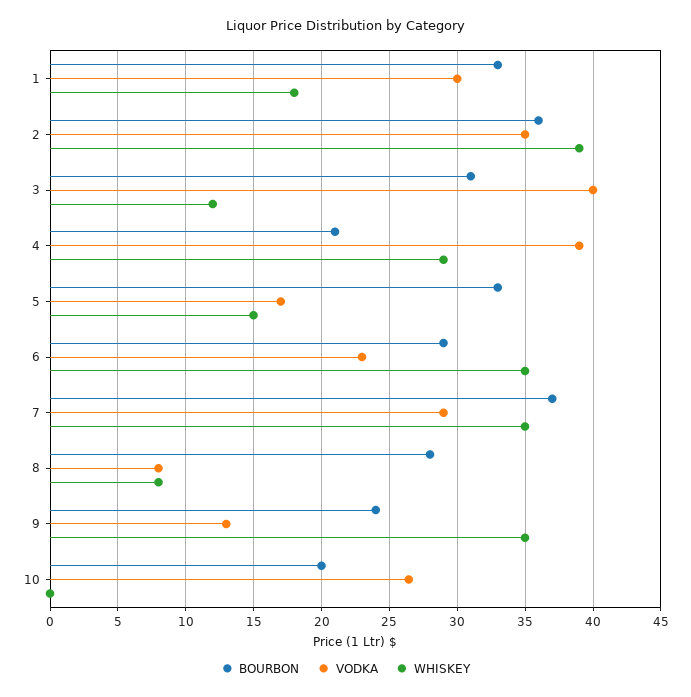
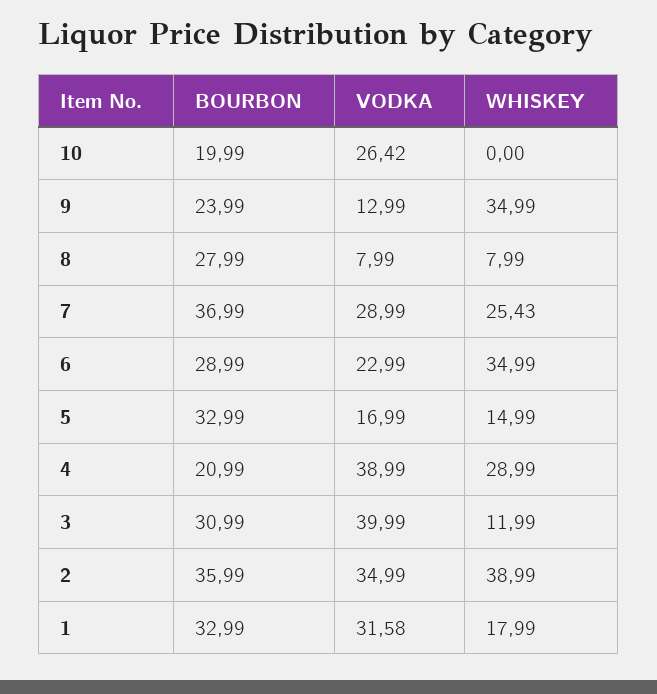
VODKA, 1: 30 -> 31.58
WHISKEY, 7: 35 -> 25.43

